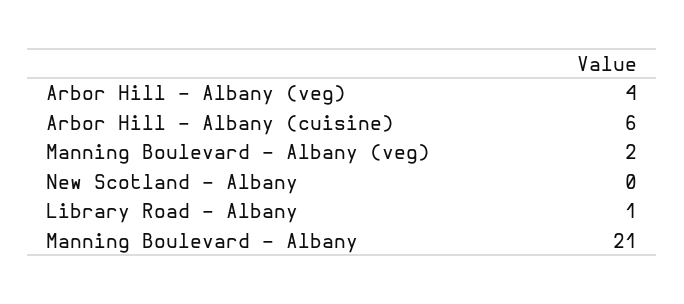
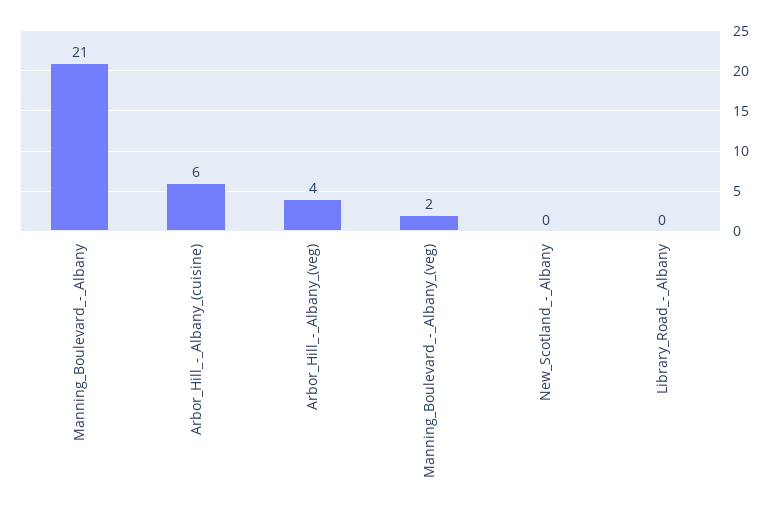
Library Road - Albany: 1 -> 0

